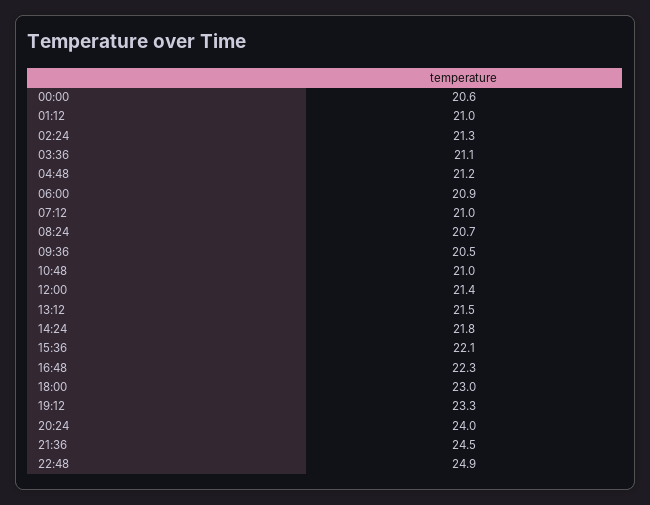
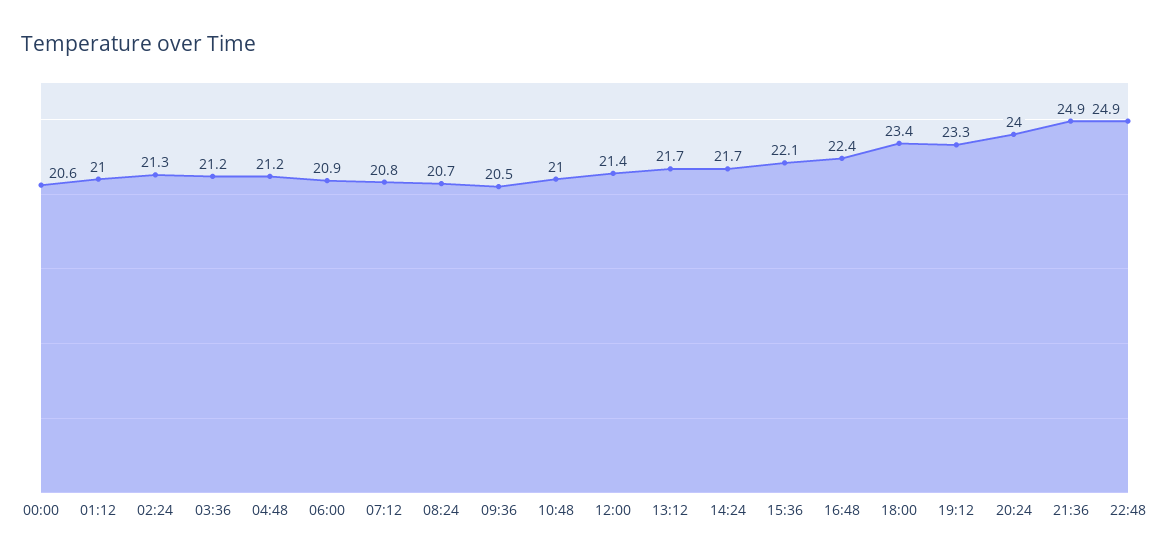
03:36: 21.1 -> 21.2
07:12: 21 -> 20.8
13:12: 21.5 -> 21.7
14:24: 21.8 -> 21.7
16:48: 22.3 -> 22.4
18:00: 23 -> 23.4
21:36: 24.5 -> 24.9

